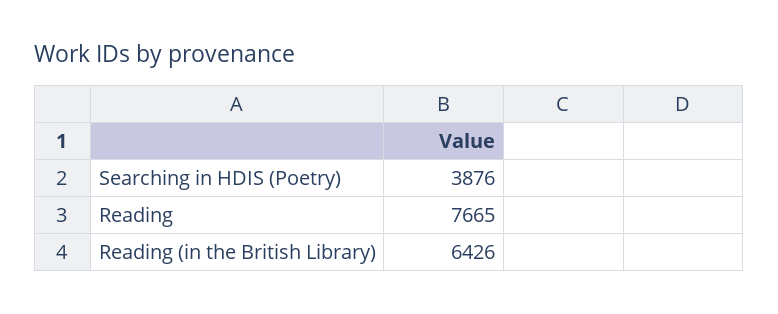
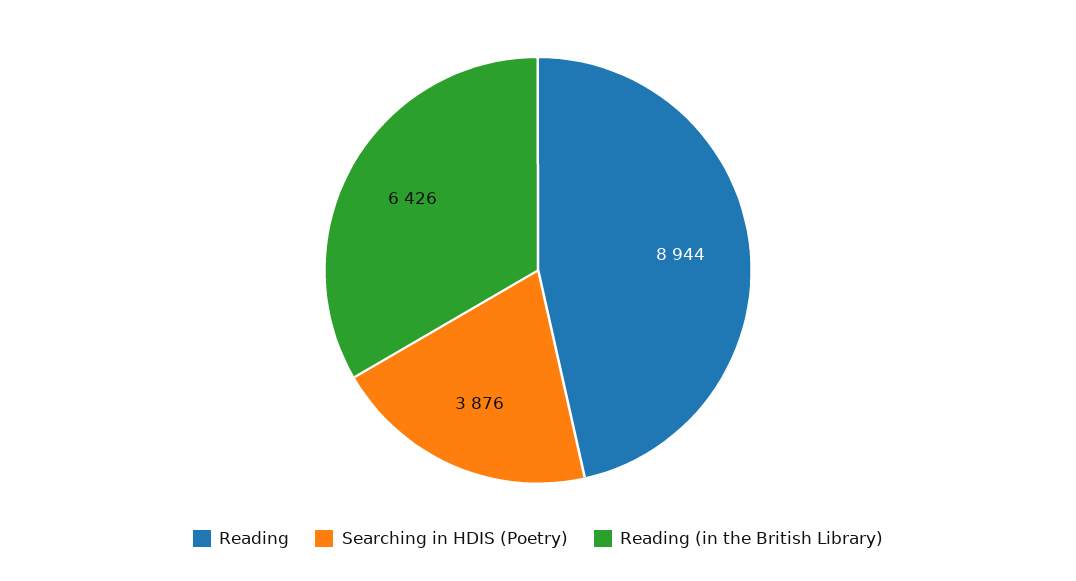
Reading: 7665 -> 8944

